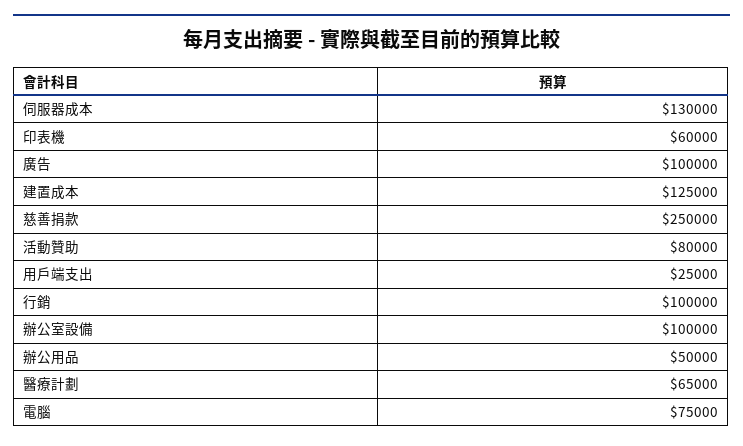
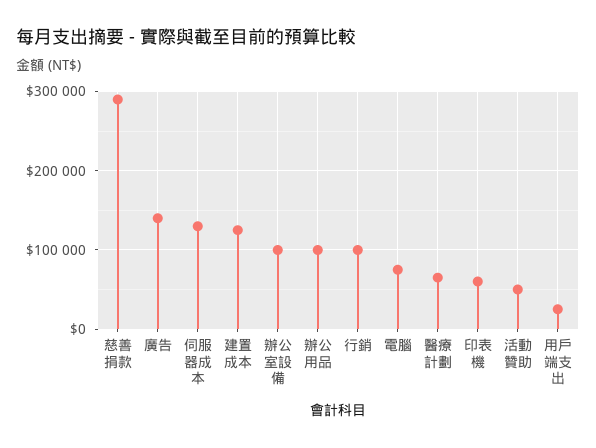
廣告: 100000 -> 140000
慈善捐款: 250000 -> 290000
活動贊助: 80000 -> 50000
辦公用品: 50000 -> 100000

